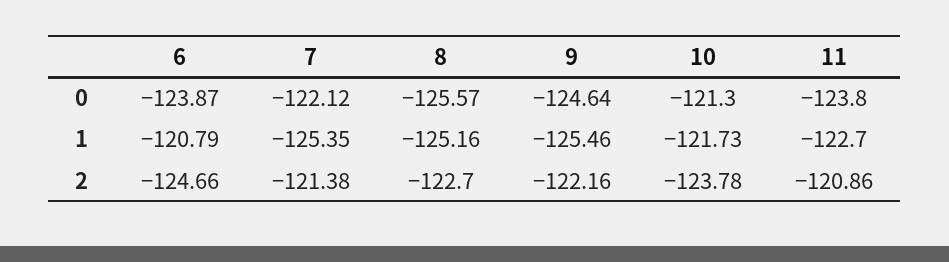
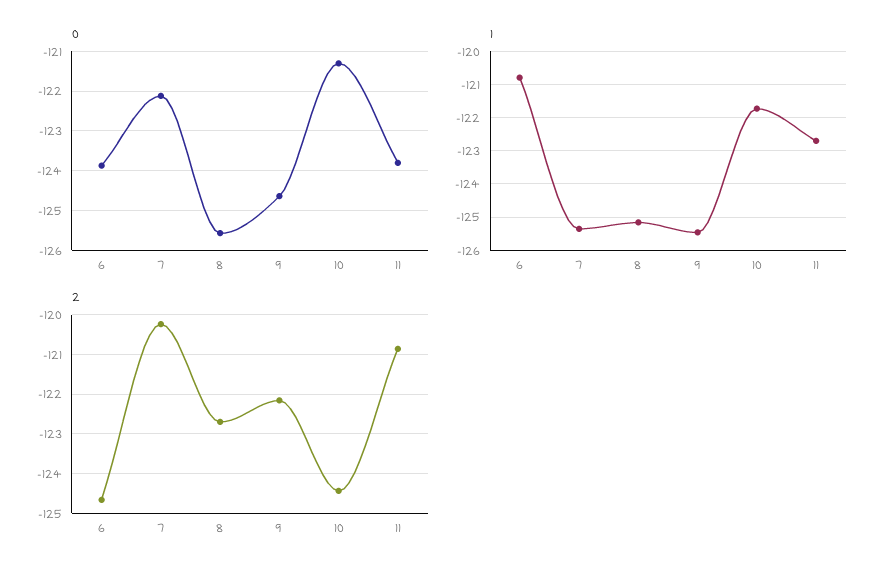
2, 7: -121.38 -> -120.2
2, 10: -123.78 -> -124.4

